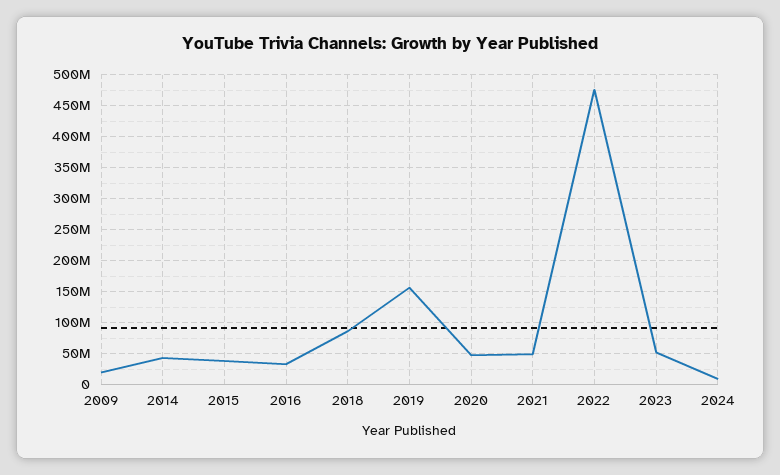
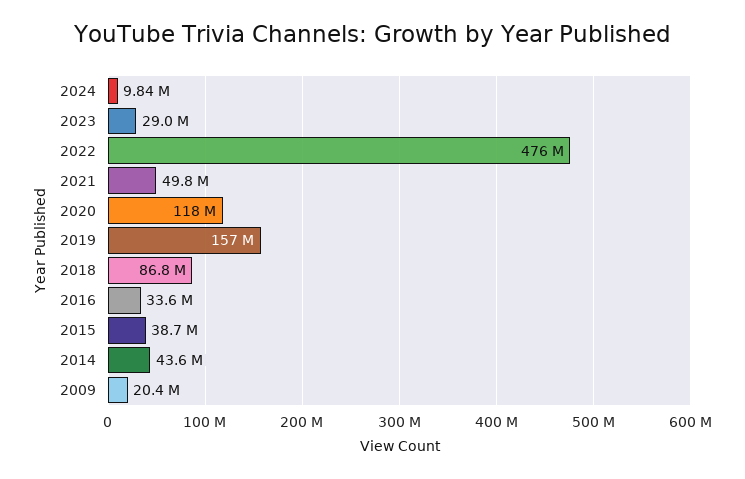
2020: 50000000 -> 118000000
2023: 50000000 -> 29000000

